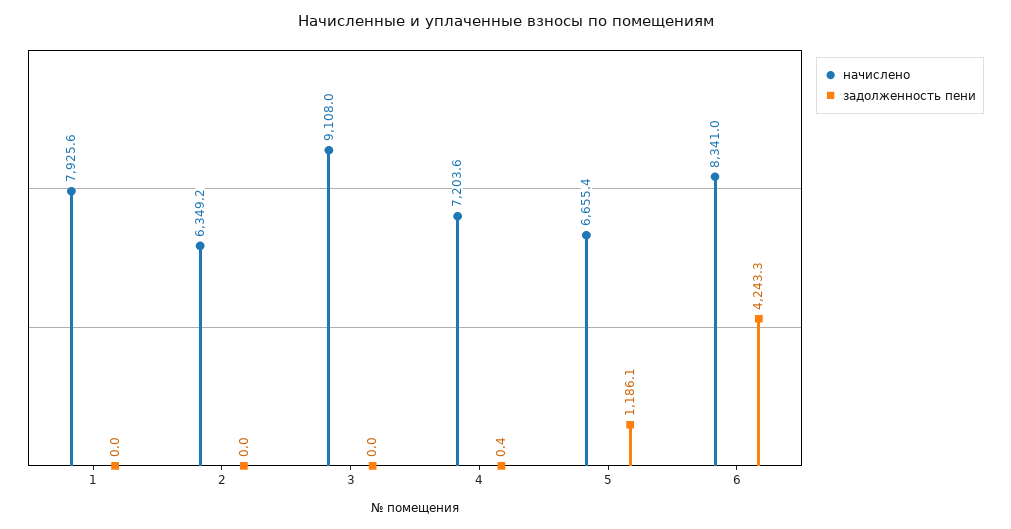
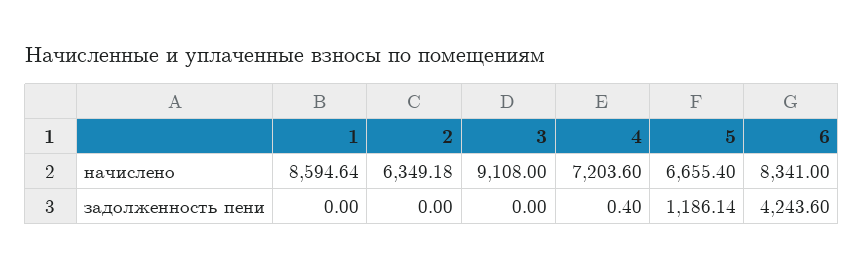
начислено, 1: 7925.6 -> 8594.64
задолженность пени, 6: 4243.3 -> 4243.6

